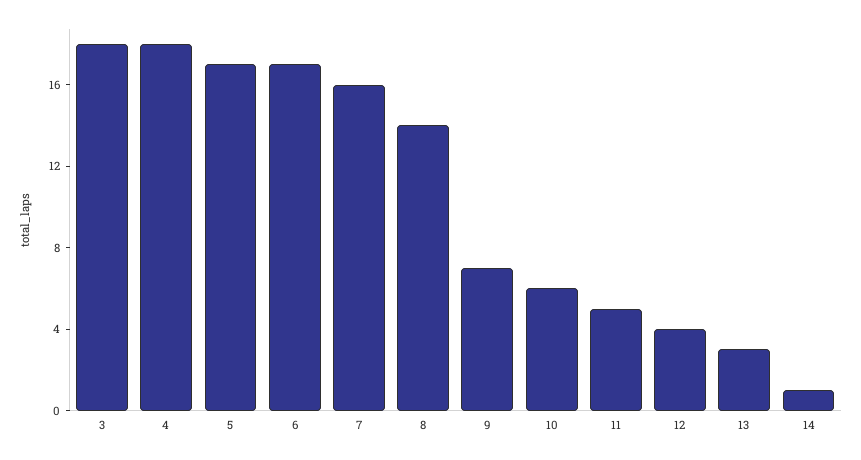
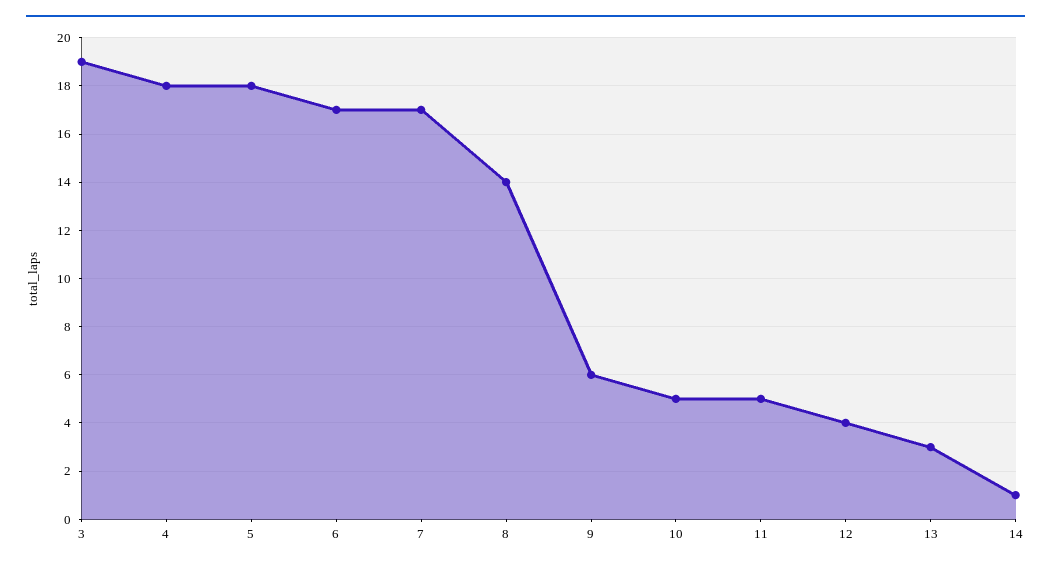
3: 18 -> 19
5: 17 -> 18
7: 16 -> 17
9: 7 -> 6
10: 6 -> 5

